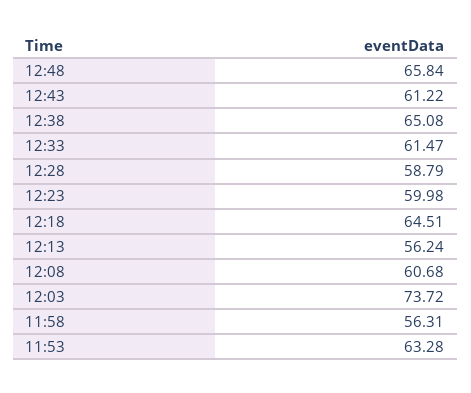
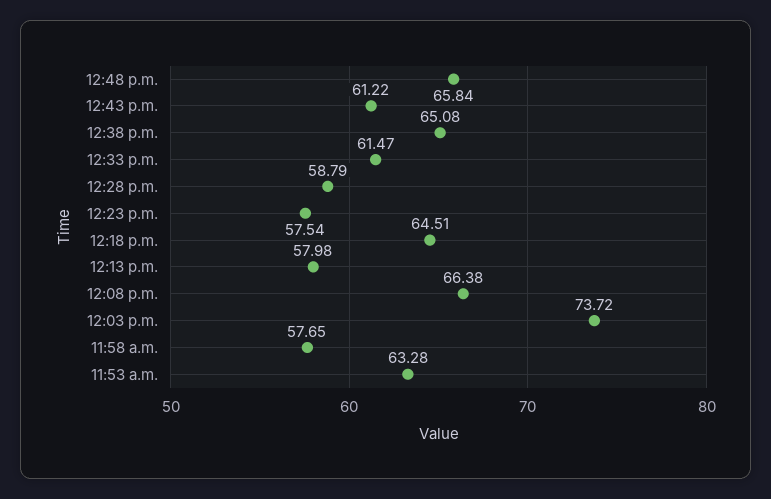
12:23: 59.98 -> 57.54
12:13: 56.24 -> 57.98
12:08: 60.68 -> 66.38
11:58: 56.31 -> 57.65

